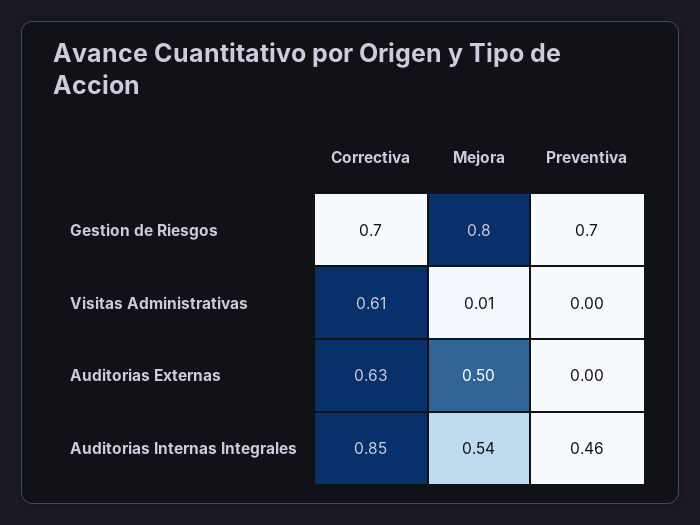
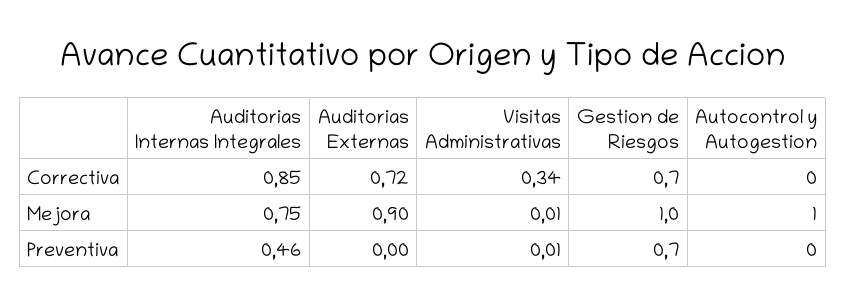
Mejora, Gestion de Riesgos: 0.8 -> 1
Correctiva, Visitas Administrativas: 0.61 -> 0.34
Preventiva, Visitas Administrativas: 0 -> 0.01
Correctiva, Auditorias Externas: 0.63 -> 0.72
Mejora, Auditorias Externas: 0.5 -> 0.9
Mejora, Auditorias Internas Integrales: 0.54 -> 0.75
Correctiva, Autocontrol y Autogestion: none -> 0
Mejora, Autocontrol y Autogestion: none -> 1
Preventiva, Autocontrol y Autogestion: none -> 0

